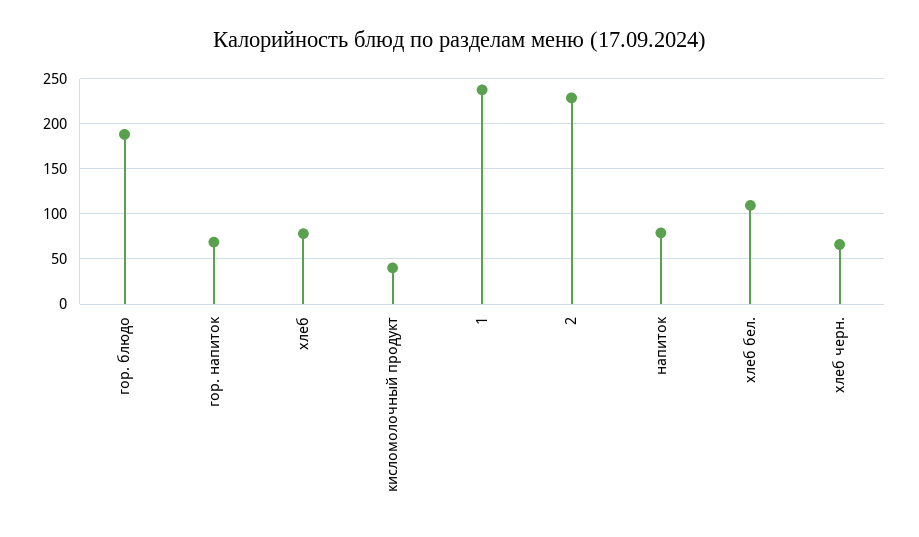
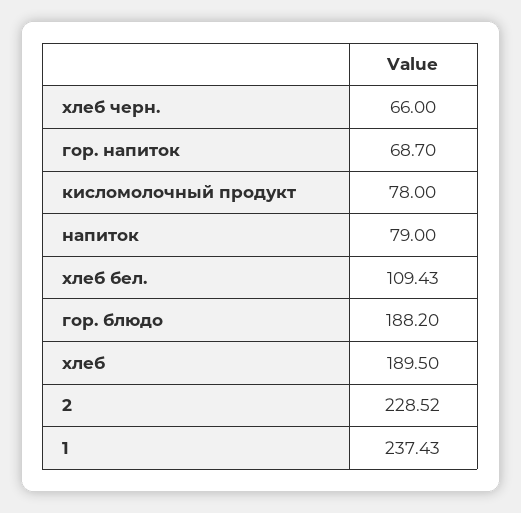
хлеб: 80 -> 189.5
кисломолочный продукт: 40 -> 78

